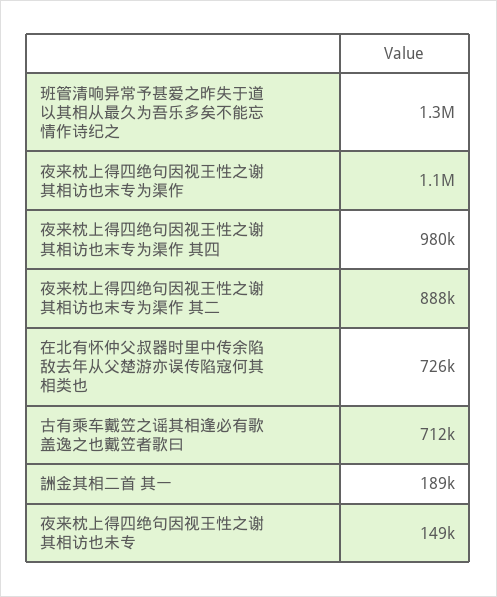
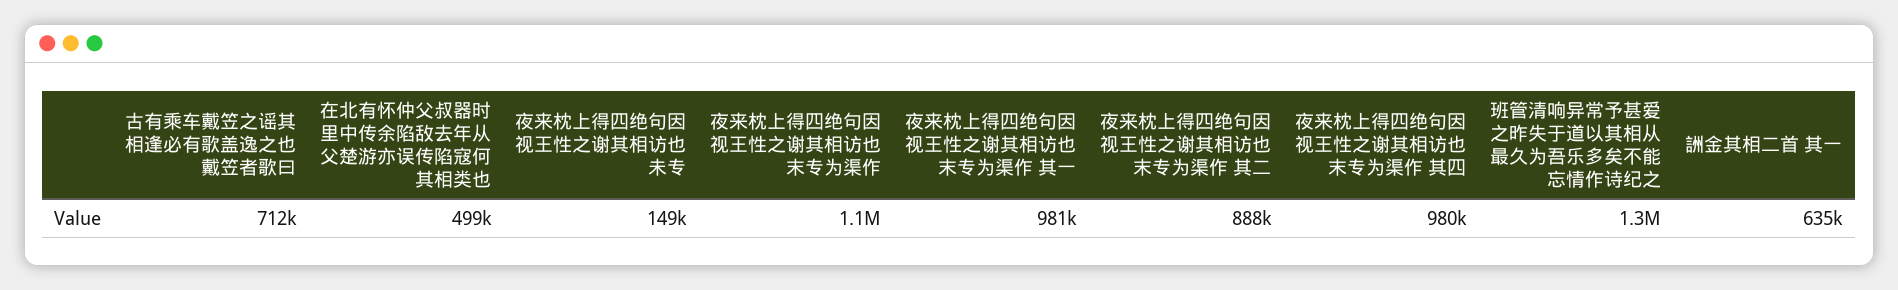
在北有怀仲父叔器时里中传余陷敌去年从父楚游亦误传陷寇何其相类也: 726000 -> 499000
詶金其相二首 其一: 189000 -> 635000
夜来枕上得四绝句因视王性之谢其相访也末专为渠作 其一: none -> 981000

